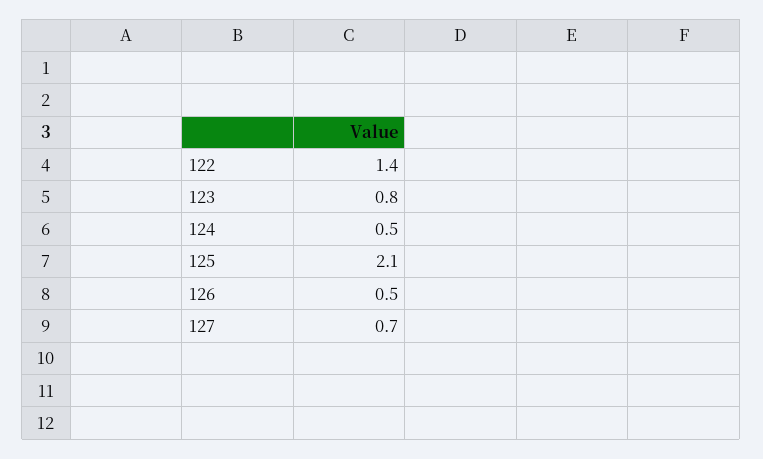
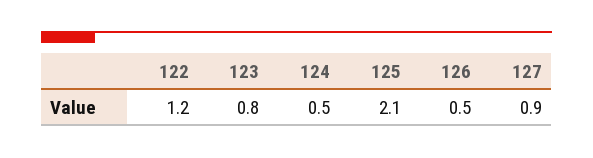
122: 1.4 -> 1.2
127: 0.7 -> 0.9

